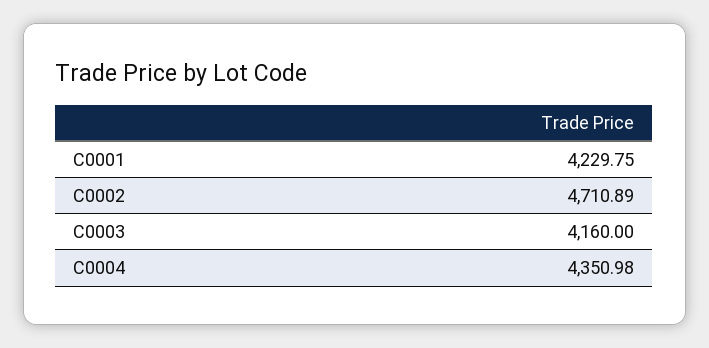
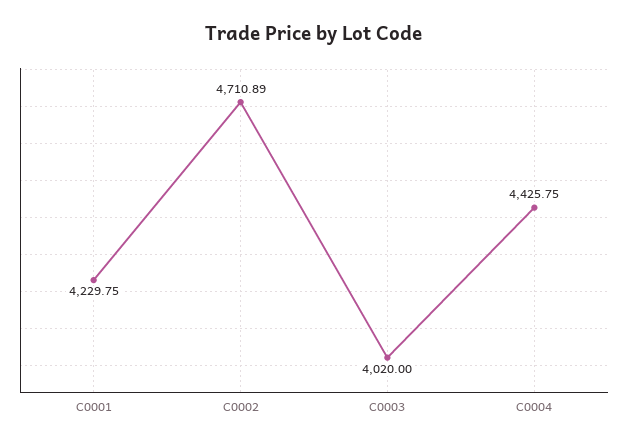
C0003: 4160 -> 4020
C0004: 4350.98 -> 4425.75

